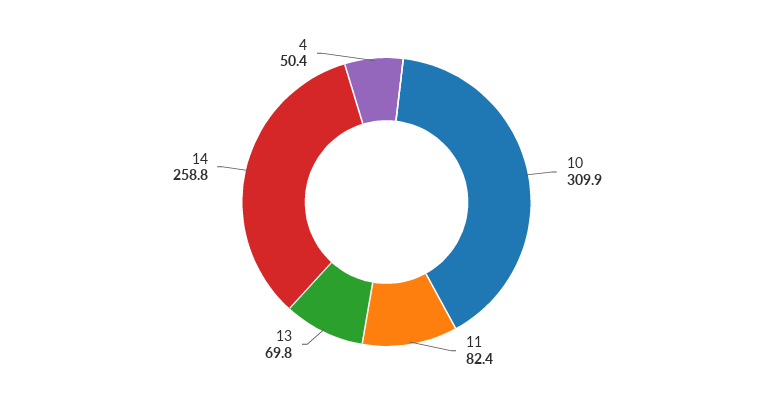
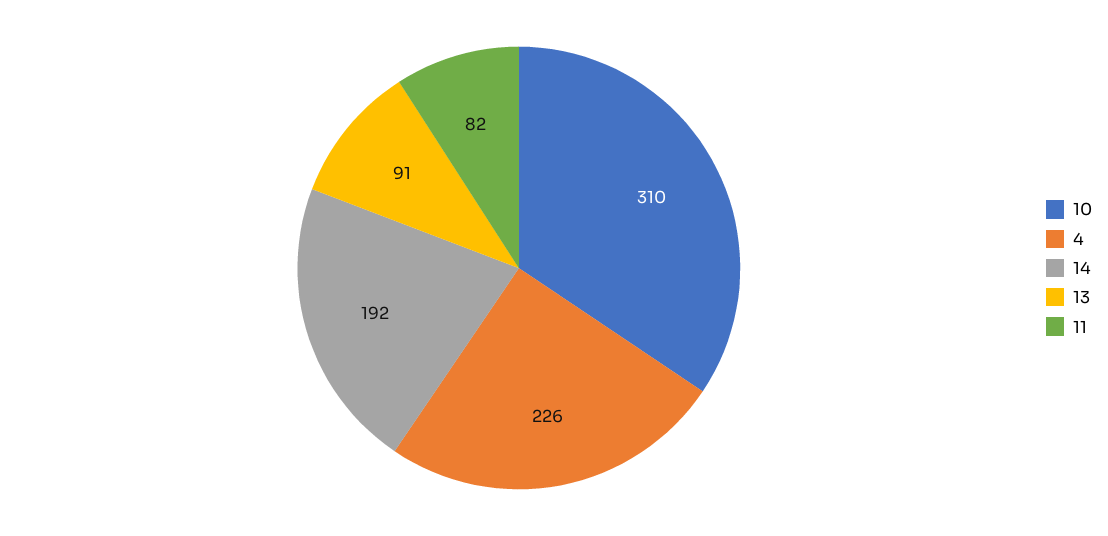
13: 69.8 -> 91
14: 258.8 -> 192
4: 50.4 -> 226

